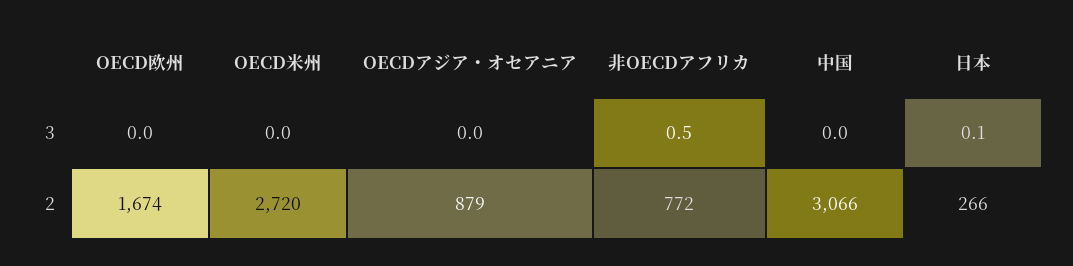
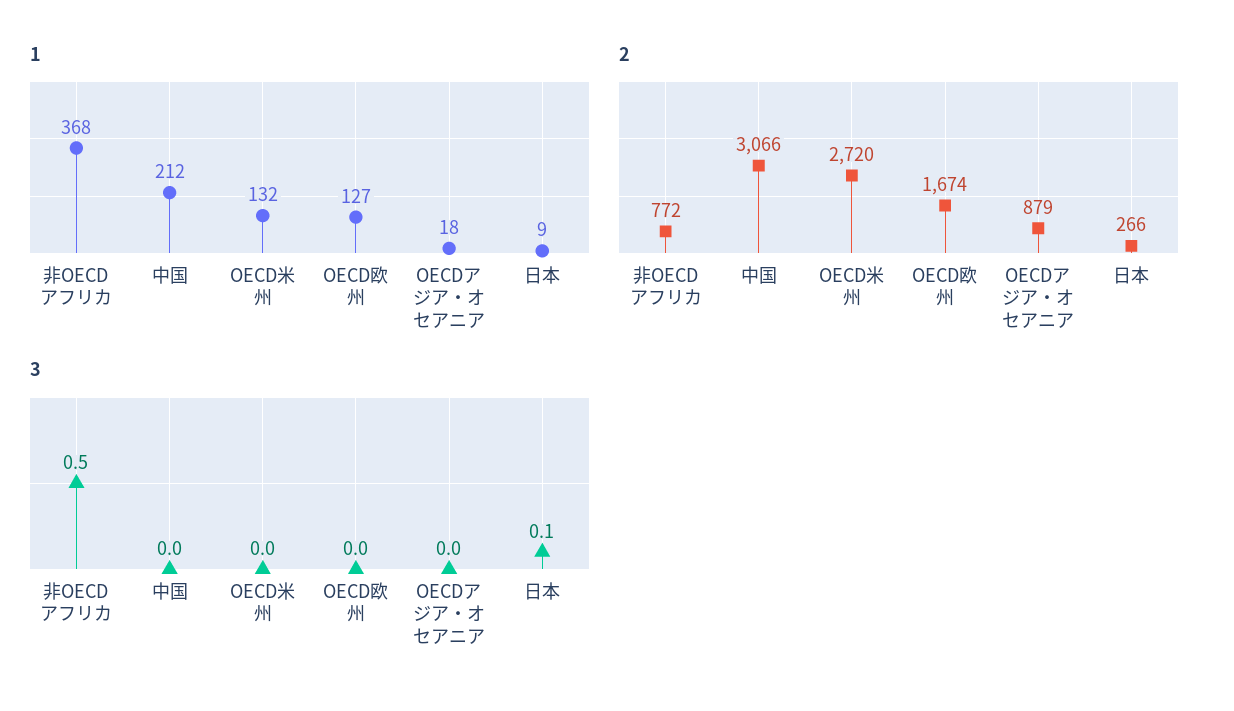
1, 非OECDアフリカ: none -> 368
1, 中国: none -> 212
1, OECD米州: none -> 132
1, OECD欧州: none -> 127
1, OECDアジア・オセアニア: none -> 18
1, 日本: none -> 9

